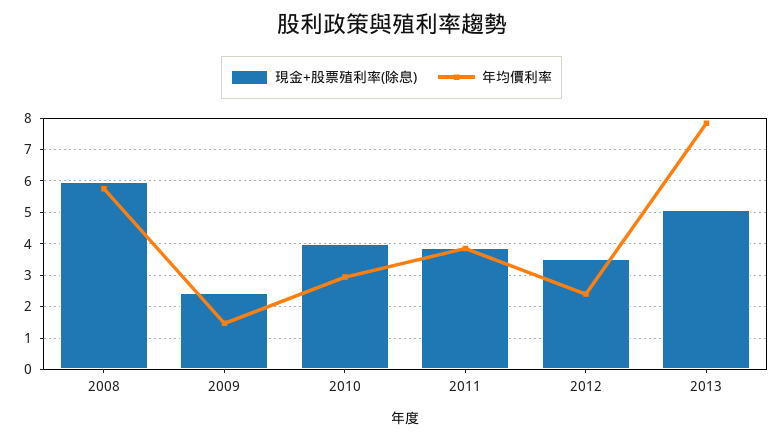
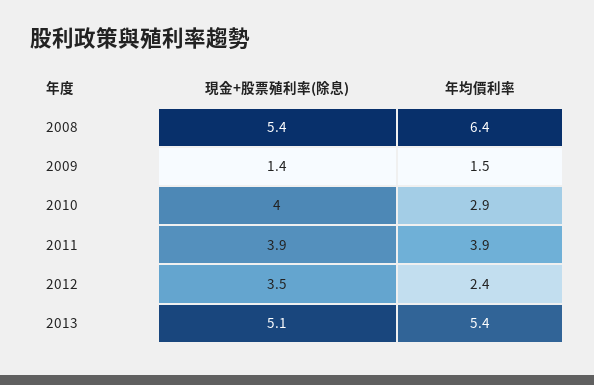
現金+股票殖利率(除息), 2008: 6 -> 5.4
年均價利率, 2008: 5.8 -> 6.4
現金+股票殖利率(除息), 2009: 2.4 -> 1.4
年均價利率, 2013: 7.8 -> 5.4

